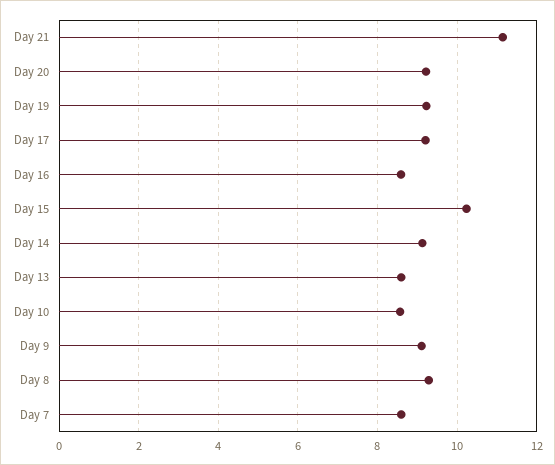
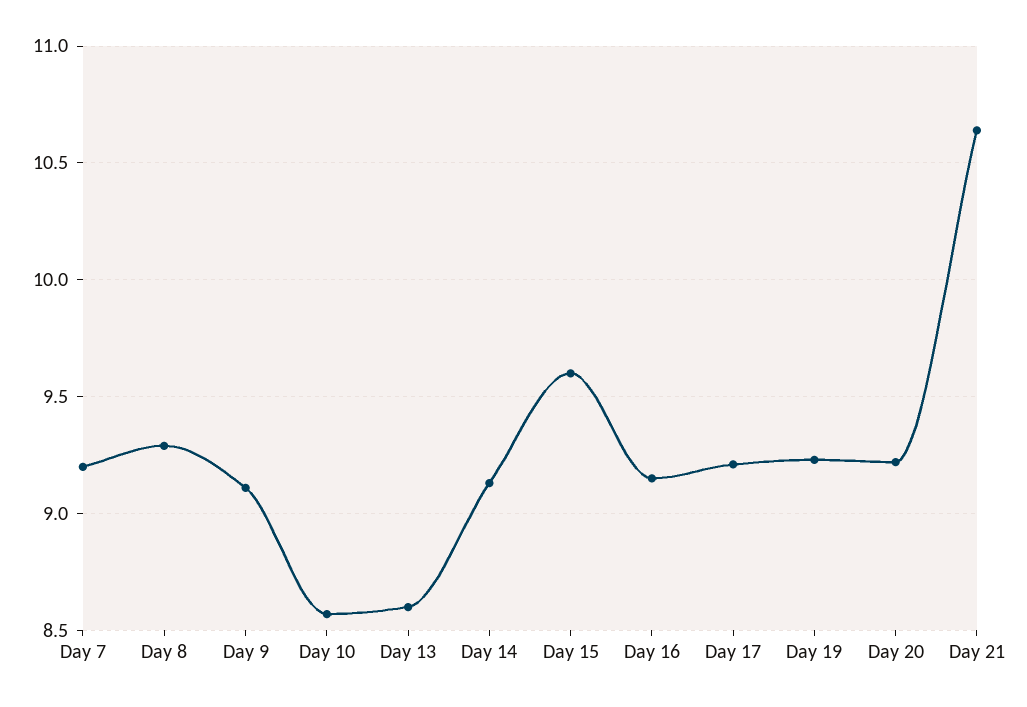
Day 21: 11.2 -> 10.65
Day 16: 8.6 -> 9.15
Day 15: 10.2 -> 9.6
Day 7: 8.6 -> 9.2

